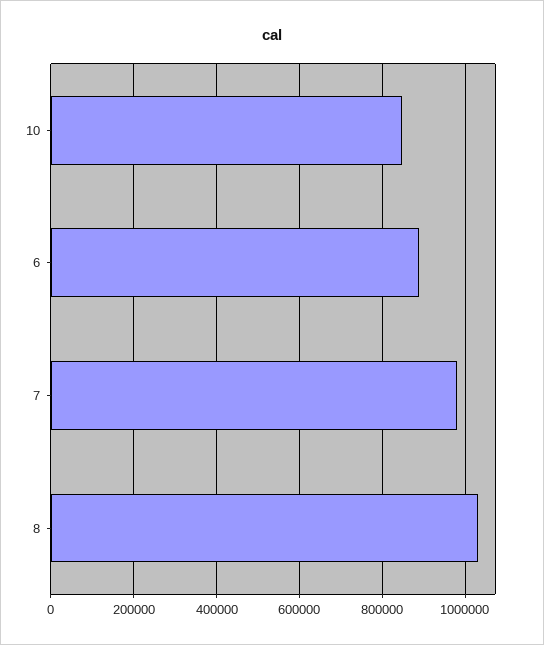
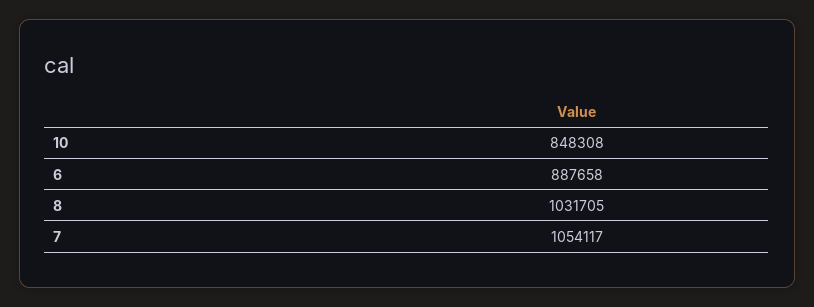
7: 980000 -> 1054117

